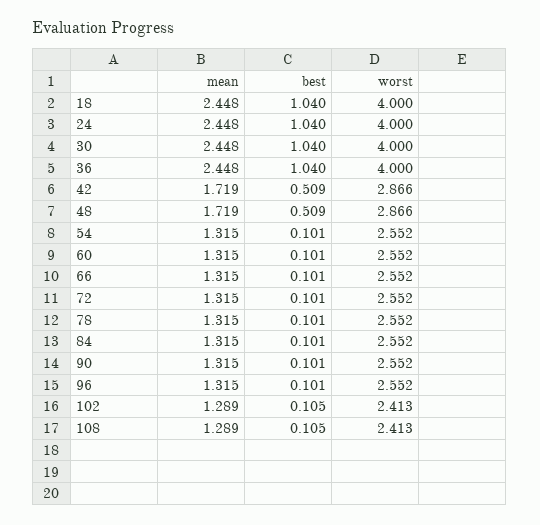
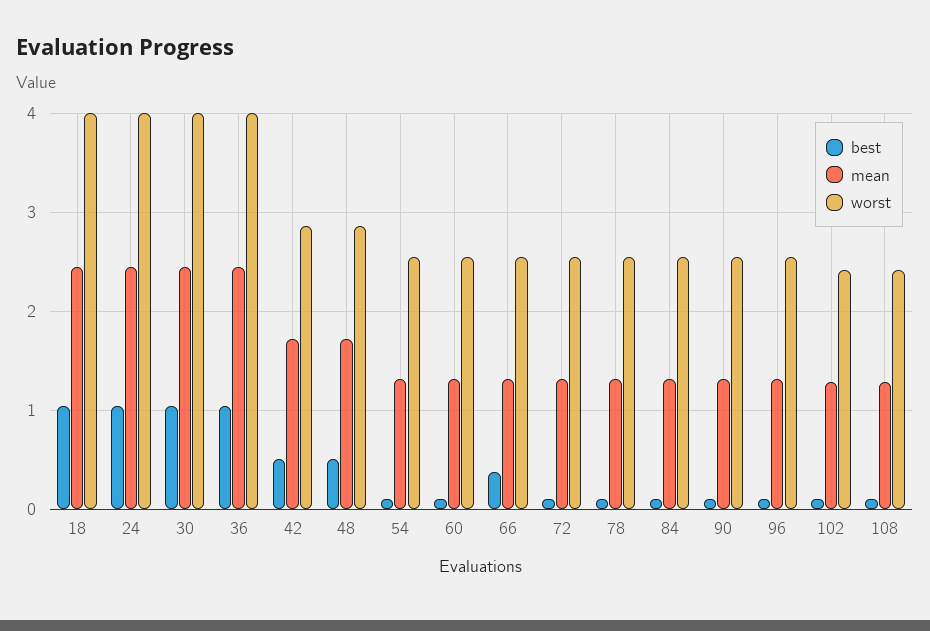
best, 66: 0.101 -> 0.4

